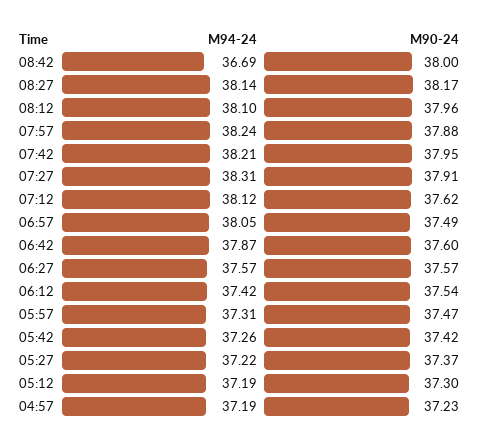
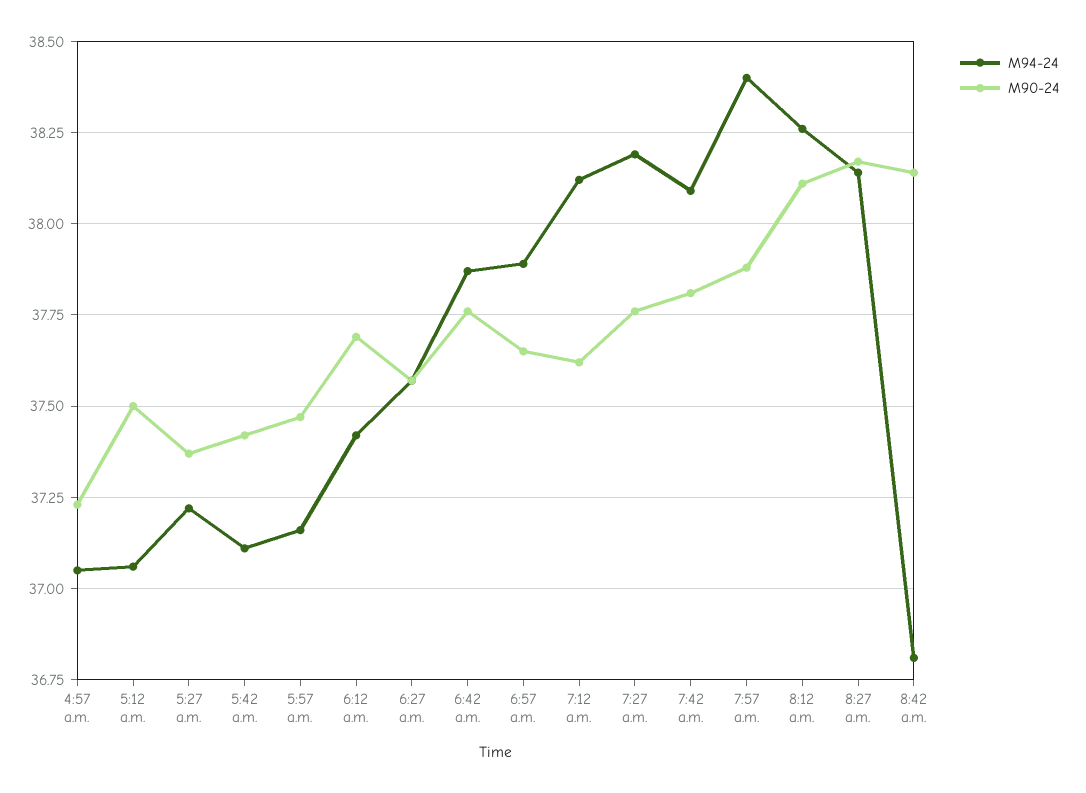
M94-24, 08:42: 36.69 -> 36.8
M90-24, 08:42: 38 -> 38.15
M94-24, 08:12: 38.1 -> 38.25
M90-24, 08:12: 37.96 -> 38.1
M94-24, 07:57: 38.24 -> 38.4
M94-24, 07:42: 38.21 -> 38.1
M90-24, 07:42: 37.95 -> 37.8
M94-24, 07:27: 38.31 -> 38.2
M90-24, 07:27: 37.91 -> 37.75
M94-24, 06:57: 38.05 -> 37.9
M90-24, 06:57: 37.49 -> 37.65
M90-24, 06:42: 37.6 -> 37.75
M90-24, 06:12: 37.54 -> 37.7
M94-24, 05:57: 37.31 -> 37.15
M94-24, 05:42: 37.26 -> 37.1
M94-24, 05:12: 37.19 -> 37.05
M90-24, 05:12: 37.3 -> 37.5
M94-24, 04:57: 37.19 -> 37.05

